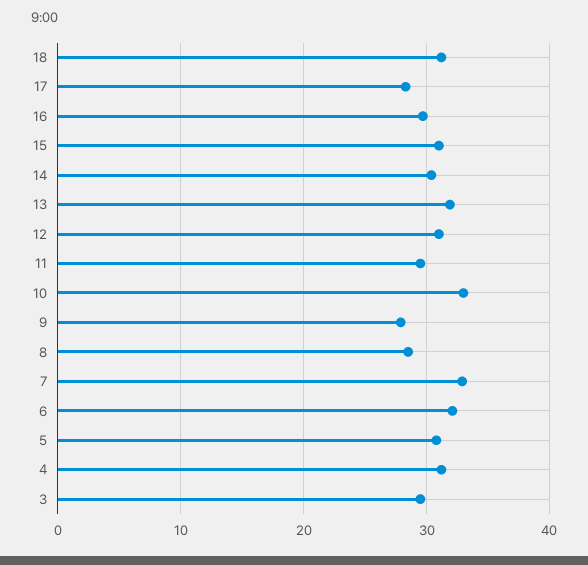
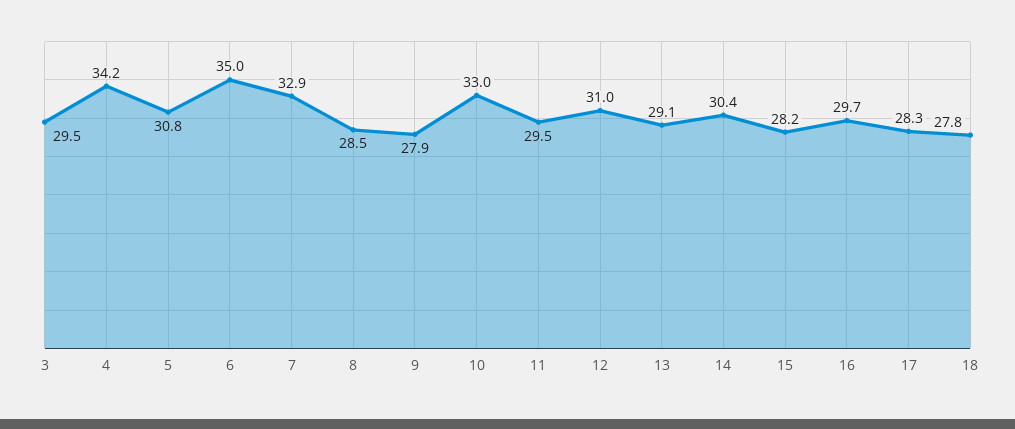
18: 31 -> 27.8
15: 31 -> 28.2
13: 32 -> 29.1
6: 32 -> 35
4: 31 -> 34.2

